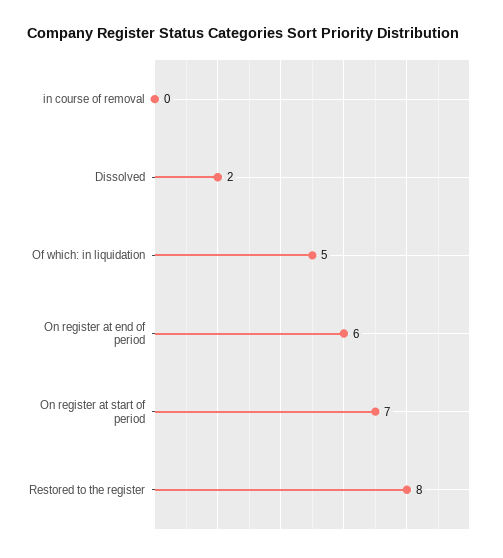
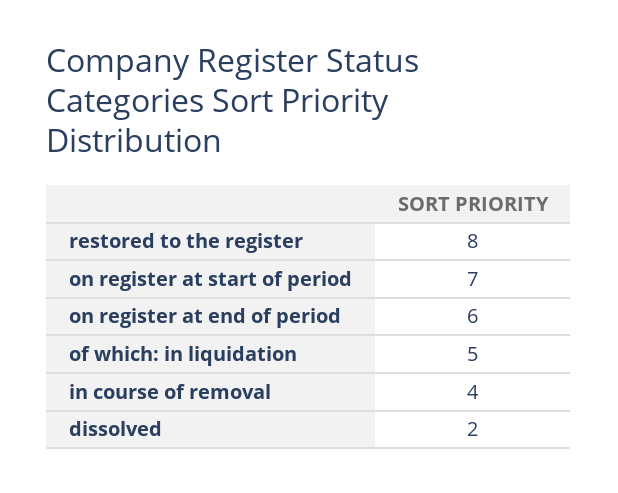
in course of removal: 0 -> 4

